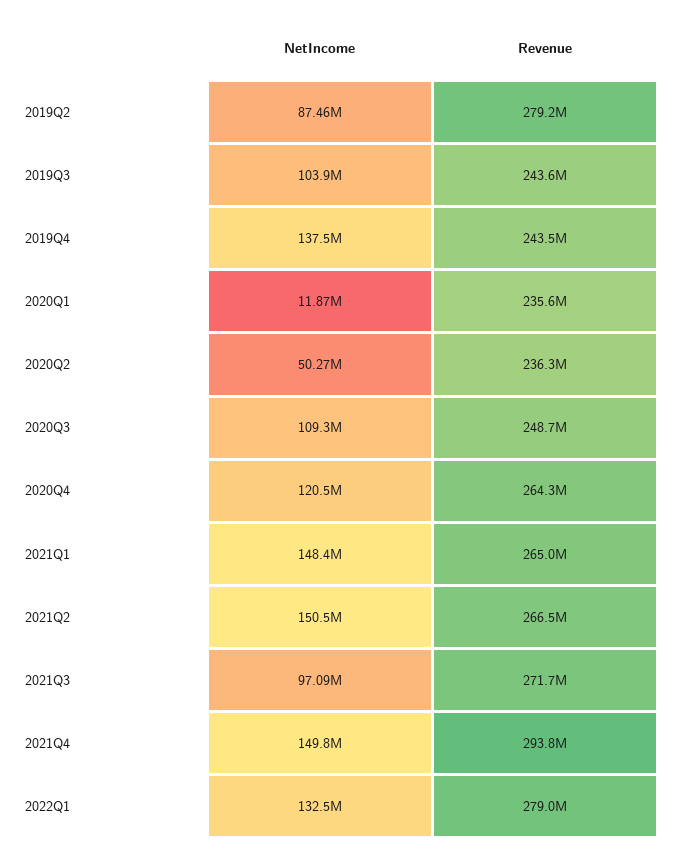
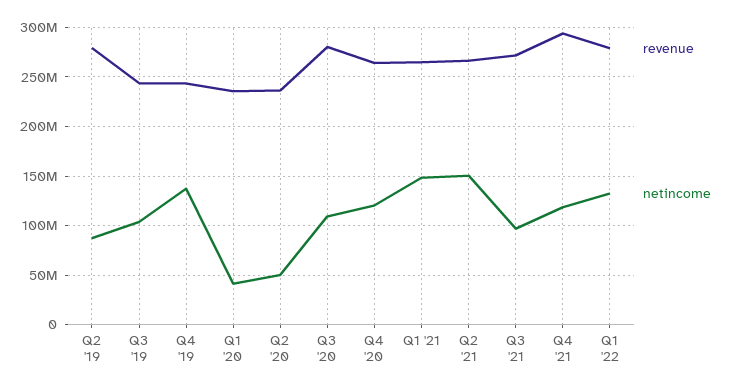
NetIncome, 2020Q1: 11870000 -> 40000000
Revenue, 2020Q3: 248700000 -> 280000000
NetIncome, 2021Q4: 149800000 -> 120000000

